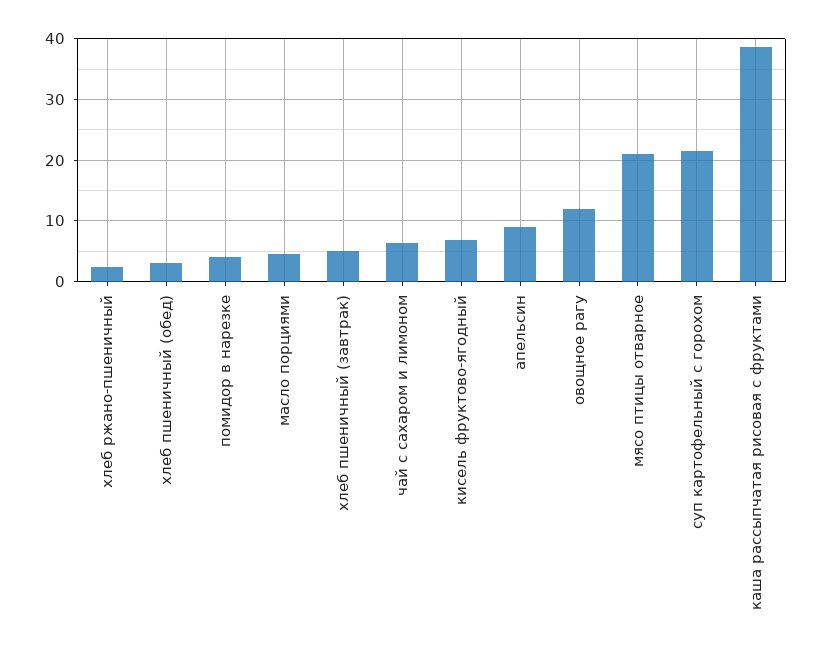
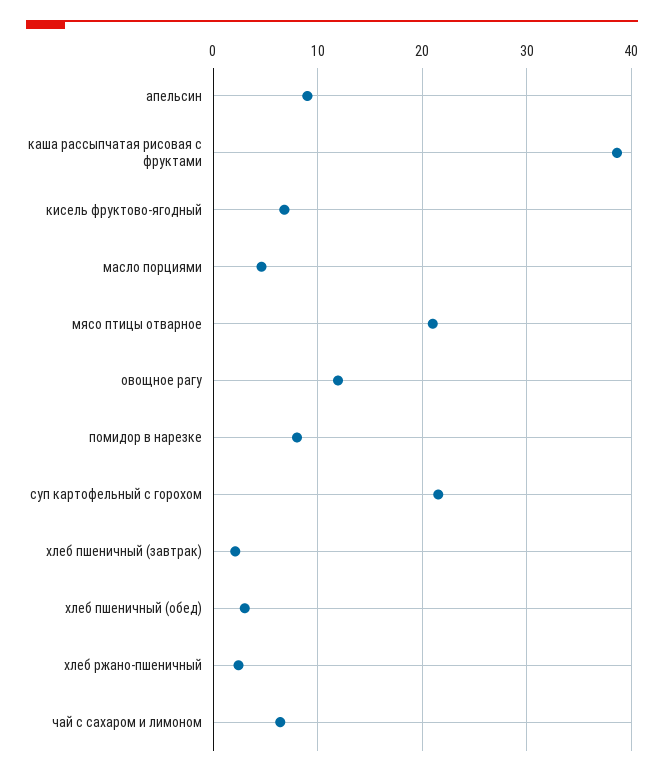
помидор в нарезке: 4 -> 8
хлеб пшеничный (завтрак): 5 -> 2

